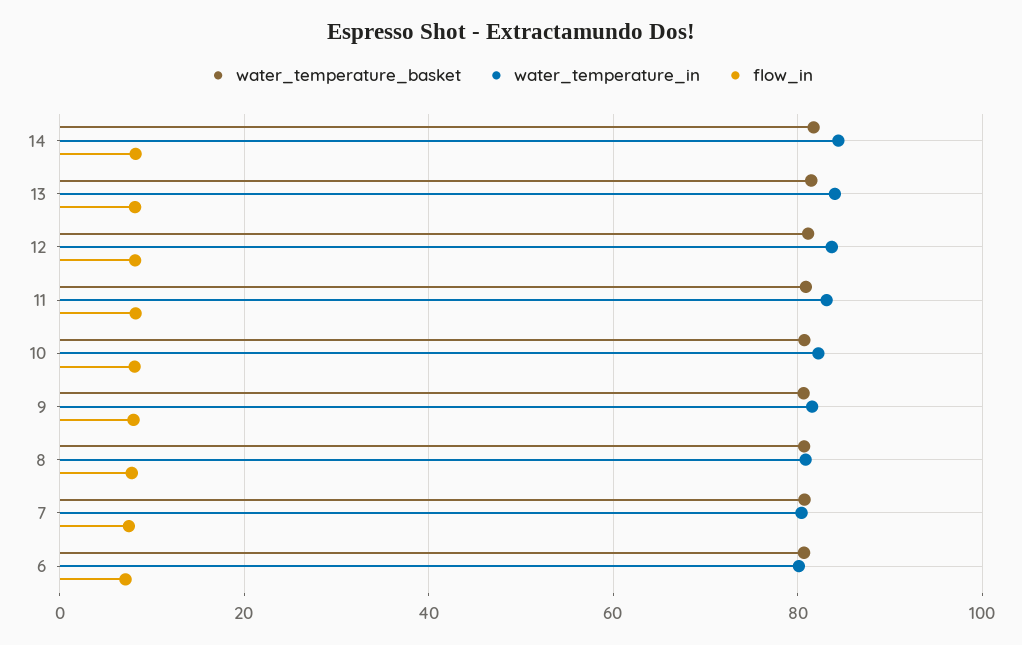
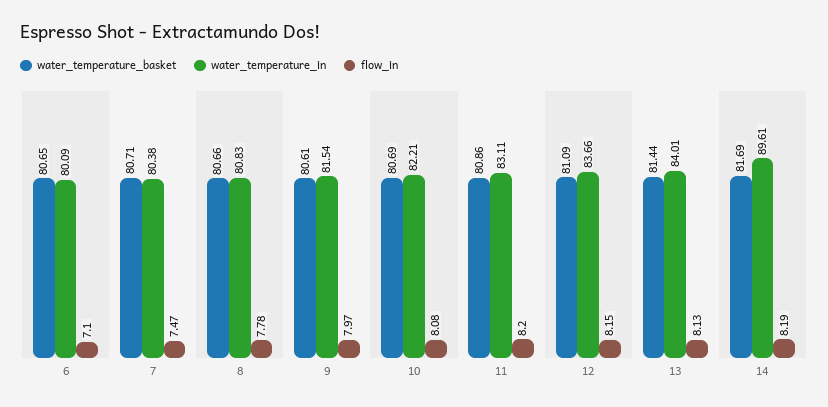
water_temperature_in, 14: 84 -> 89.61

